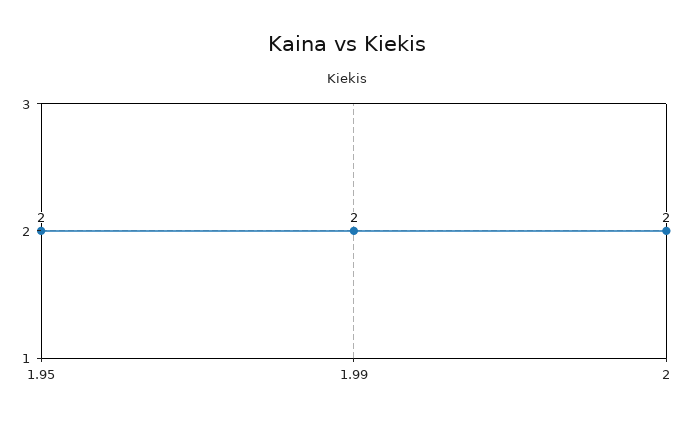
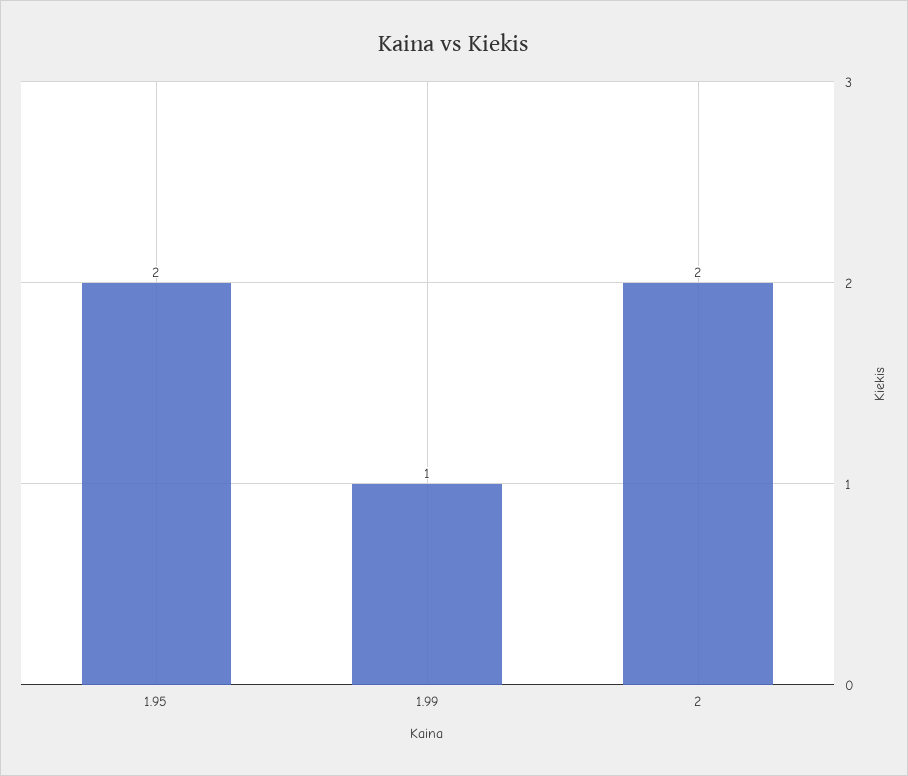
1.99: 2 -> 1

